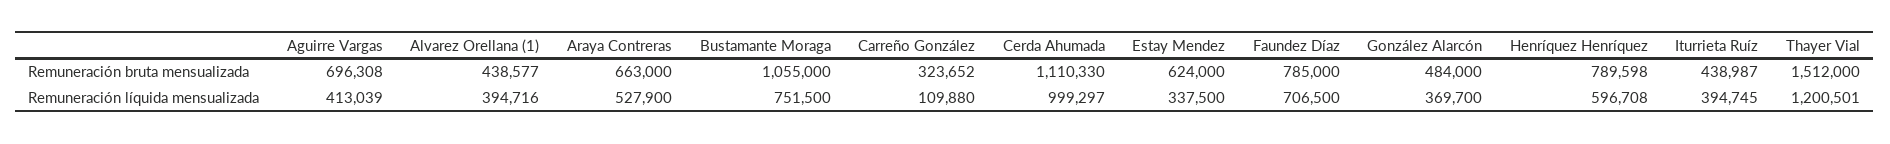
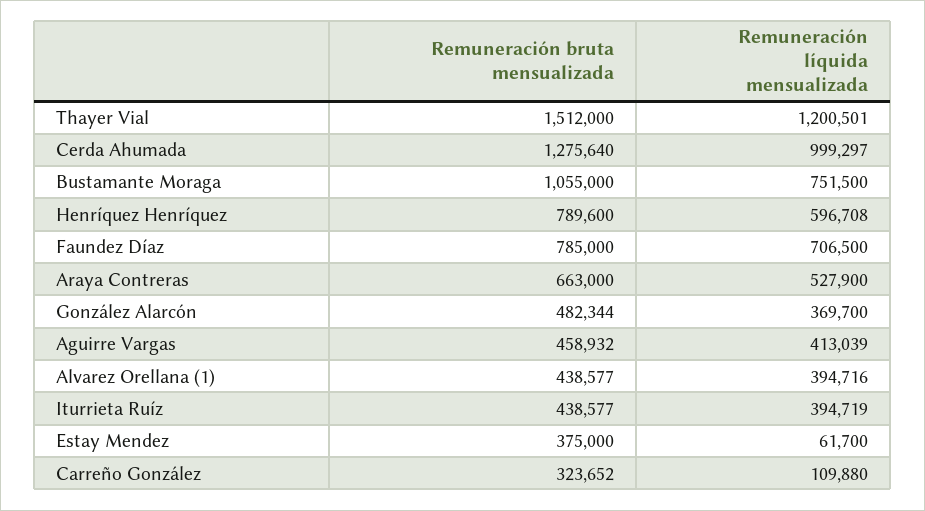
Aguirre Vargas, Remuneración bruta mensualizada: 696308 -> 458932
Cerda Ahumada, Remuneración bruta mensualizada: 1110330 -> 1275640
Estay Mendez, Remuneración bruta mensualizada: 624000 -> 375000
González Alarcón, Remuneración bruta mensualizada: 484000 -> 482344
Henríquez Henríquez, Remuneración bruta mensualizada: 789598 -> 789600
Iturrieta Ruíz, Remuneración bruta mensualizada: 438987 -> 438577
Estay Mendez, Remuneración líquida mensualizada: 337500 -> 61700
Iturrieta Ruíz, Remuneración líquida mensualizada: 394745 -> 394719

